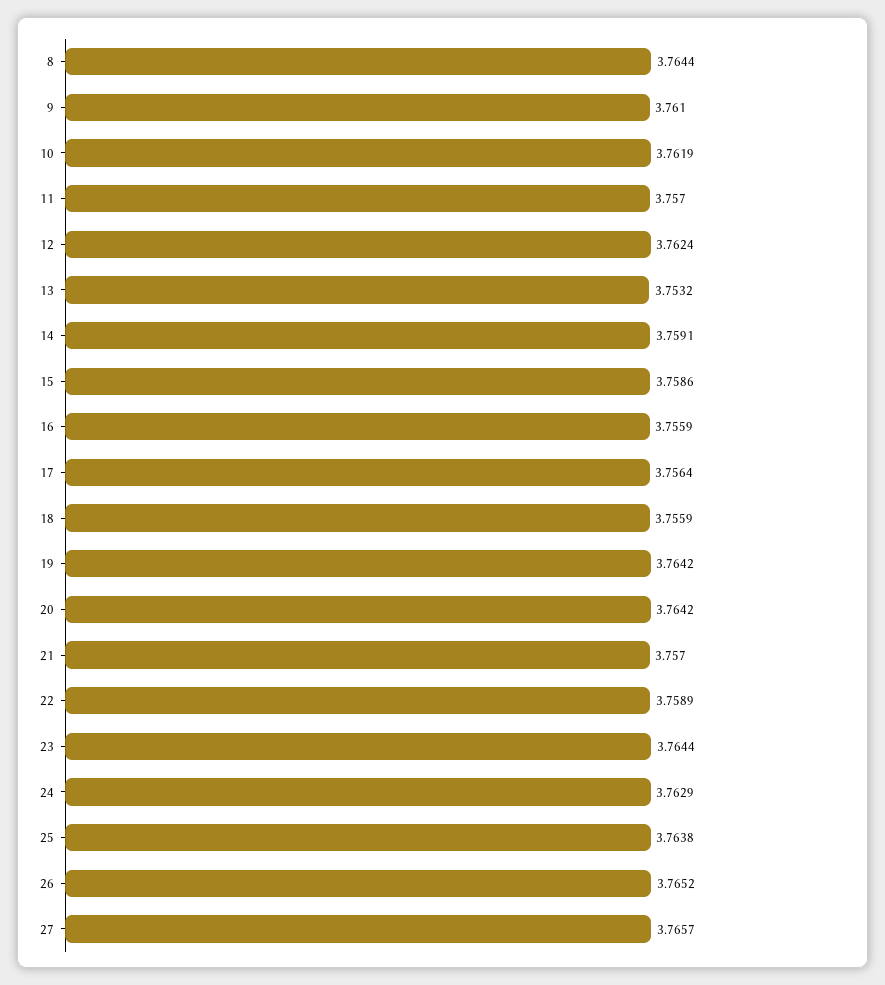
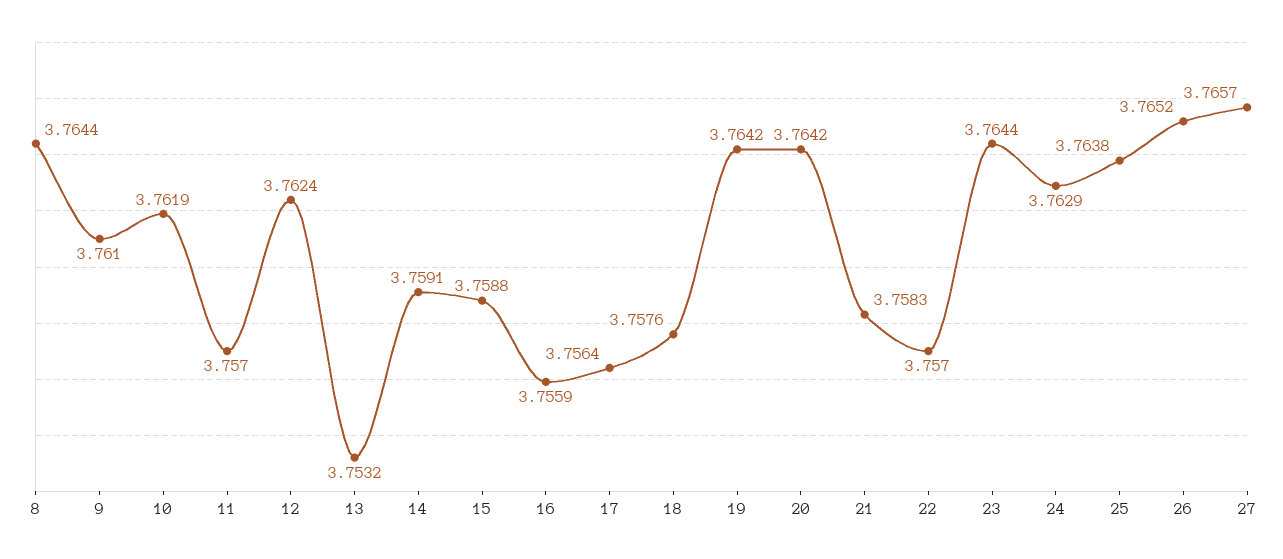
15: 3.7586 -> 3.7588
18: 3.7559 -> 3.7576
21: 3.757 -> 3.7583
22: 3.7589 -> 3.757

